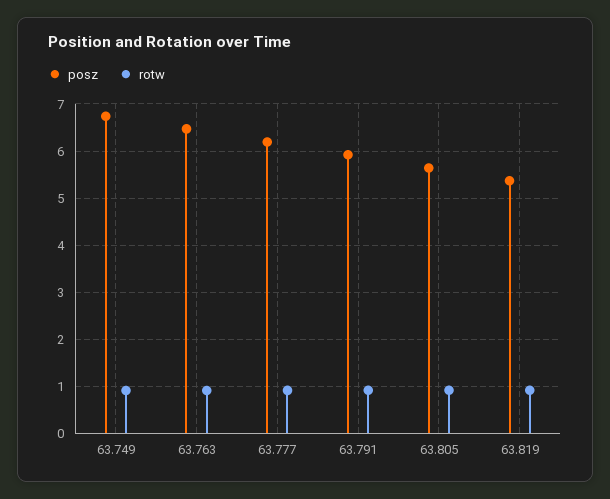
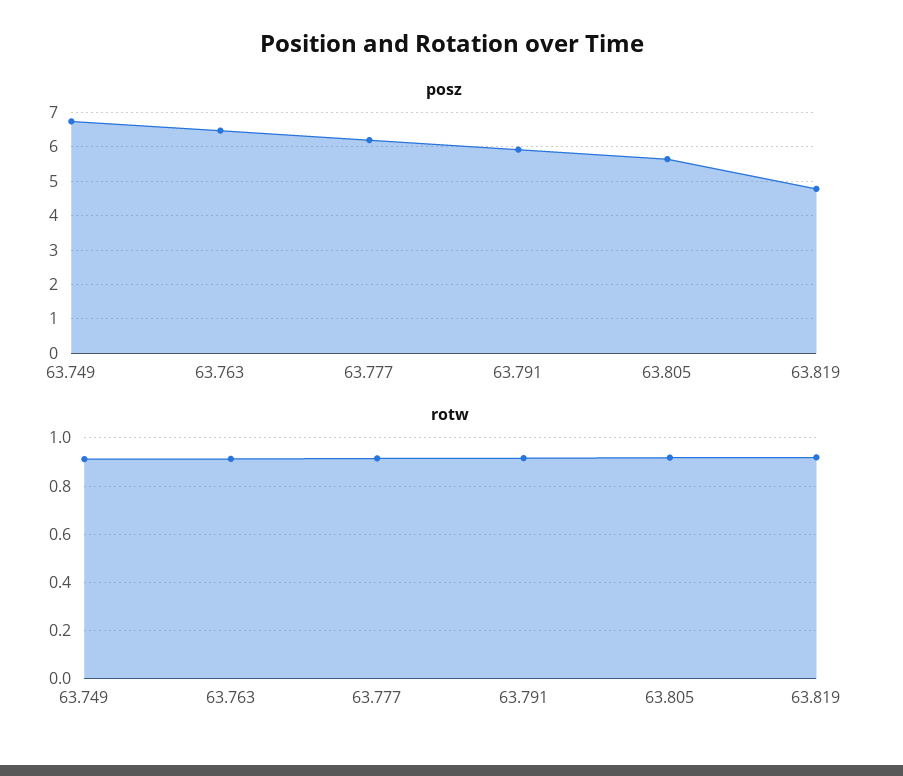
posz, 63.819: 5.4 -> 4.8

